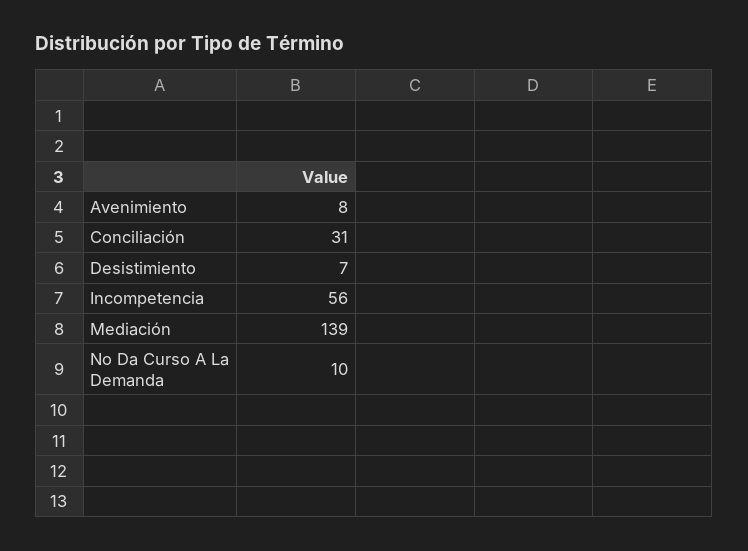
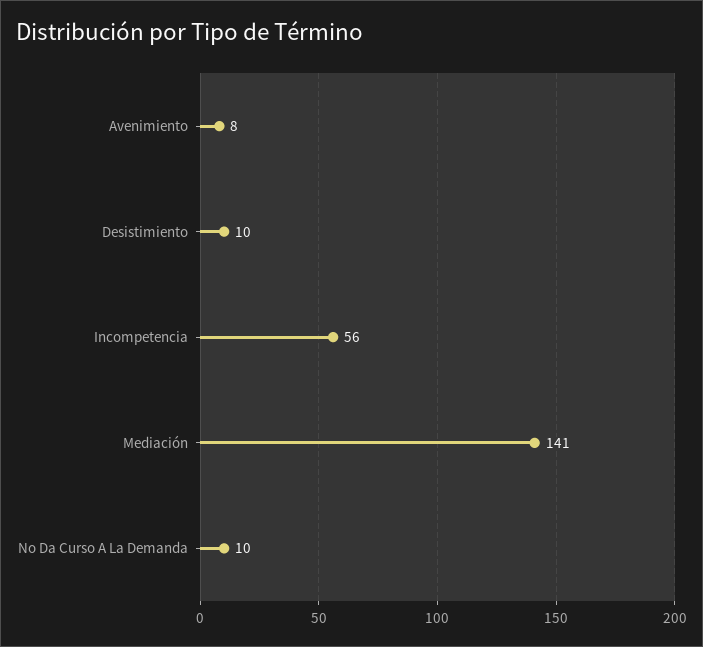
Conciliación: 31 -> none
Desistimiento: 7 -> 10
Mediación: 139 -> 141

